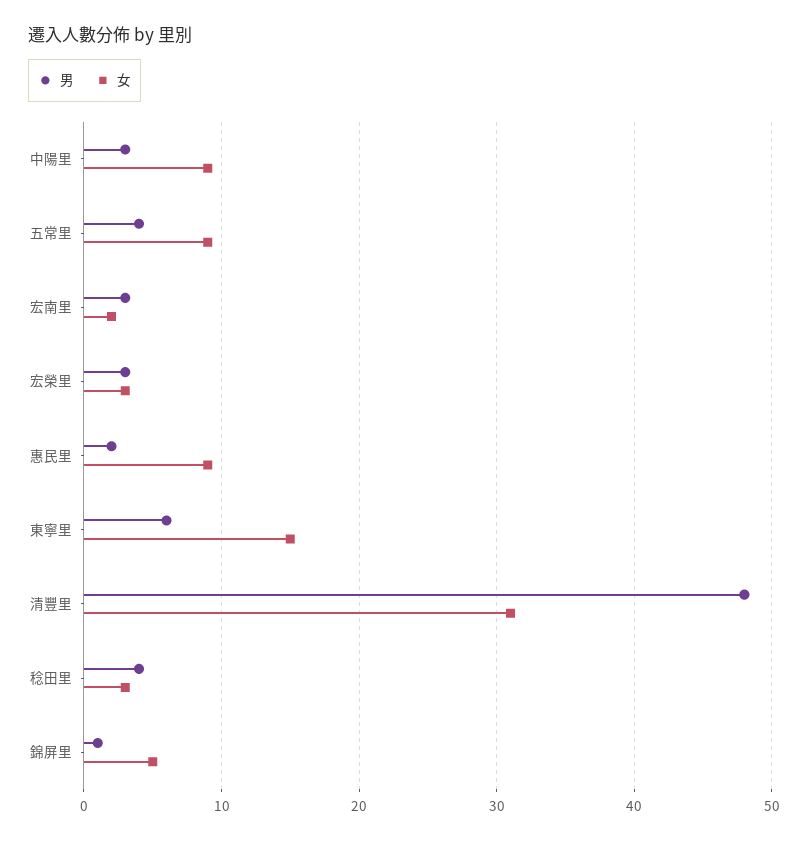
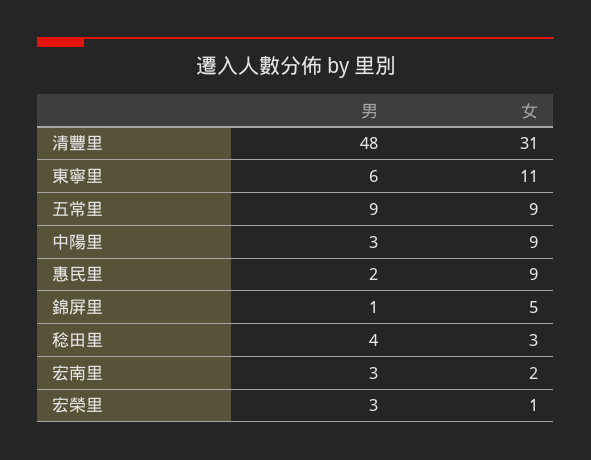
男, 五常里: 4 -> 9
女, 宏榮里: 3 -> 1
女, 東寧里: 15 -> 11

